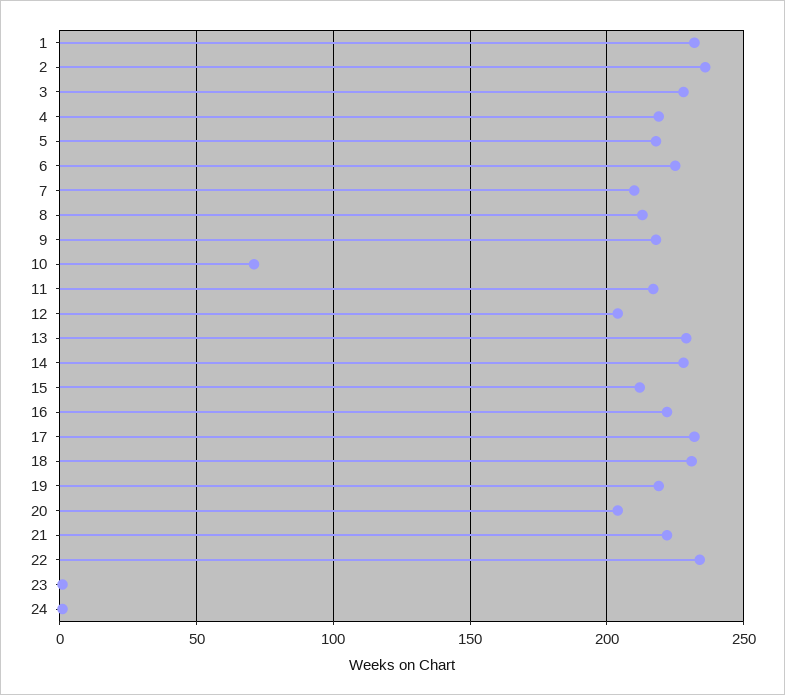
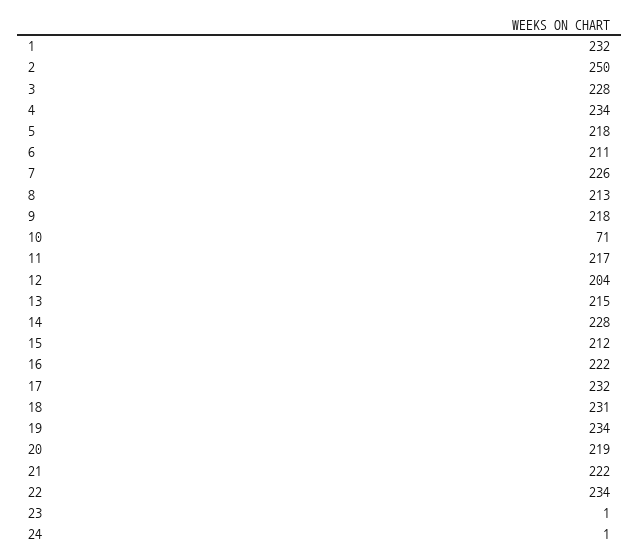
2: 235 -> 250
4: 220 -> 234
6: 225 -> 211
7: 210 -> 226
13: 230 -> 215
19: 220 -> 234
20: 205 -> 219

